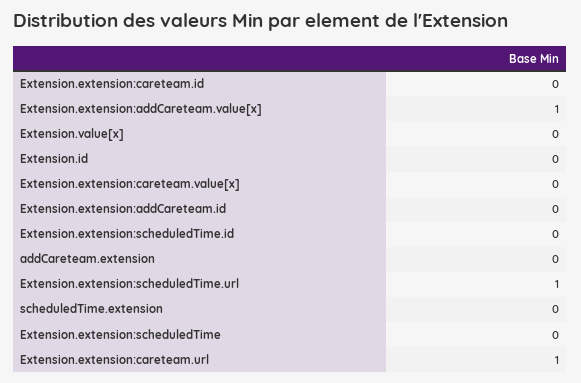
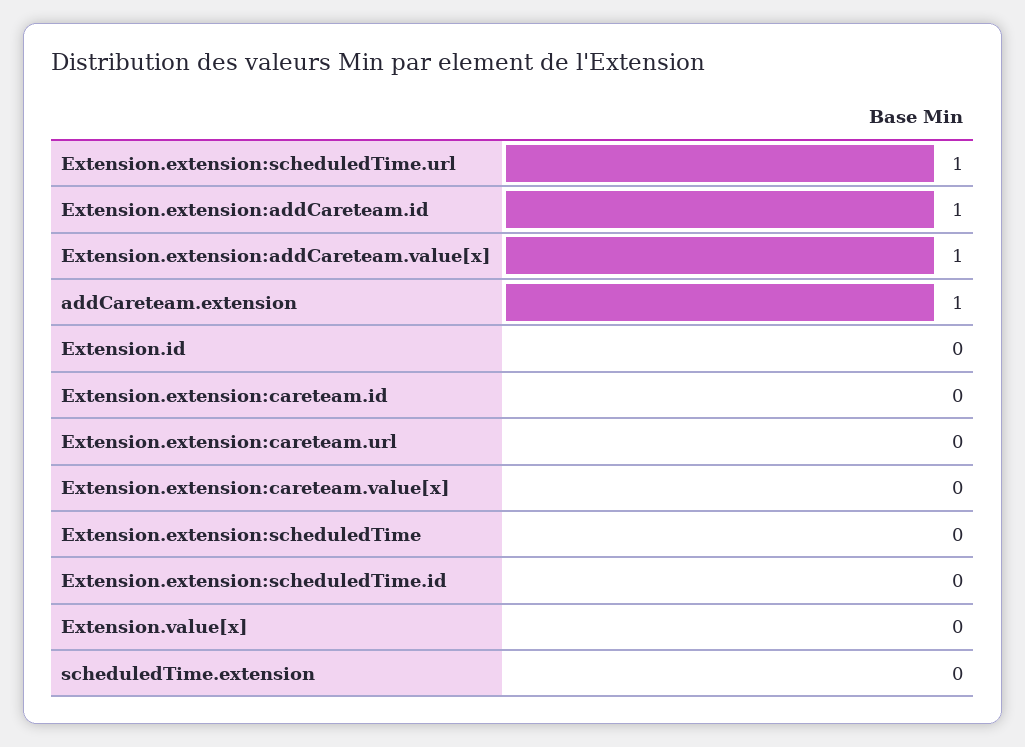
Extension.extension:addCareteam.id: 0 -> 1
addCareteam.extension: 0 -> 1
Extension.extension:careteam.url: 1 -> 0

